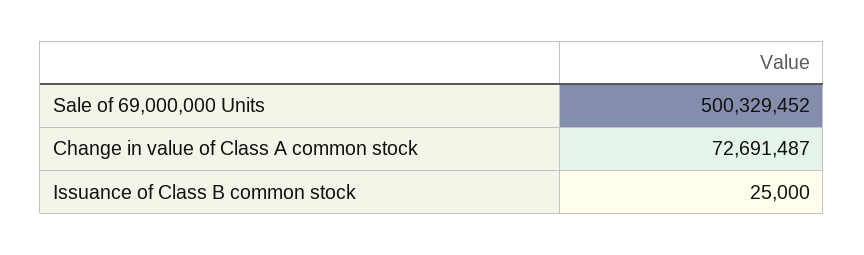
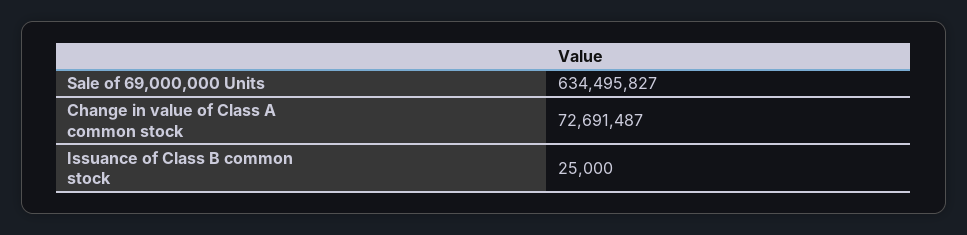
Sale of 69,000,000 Units: 500329452 -> 634495827

